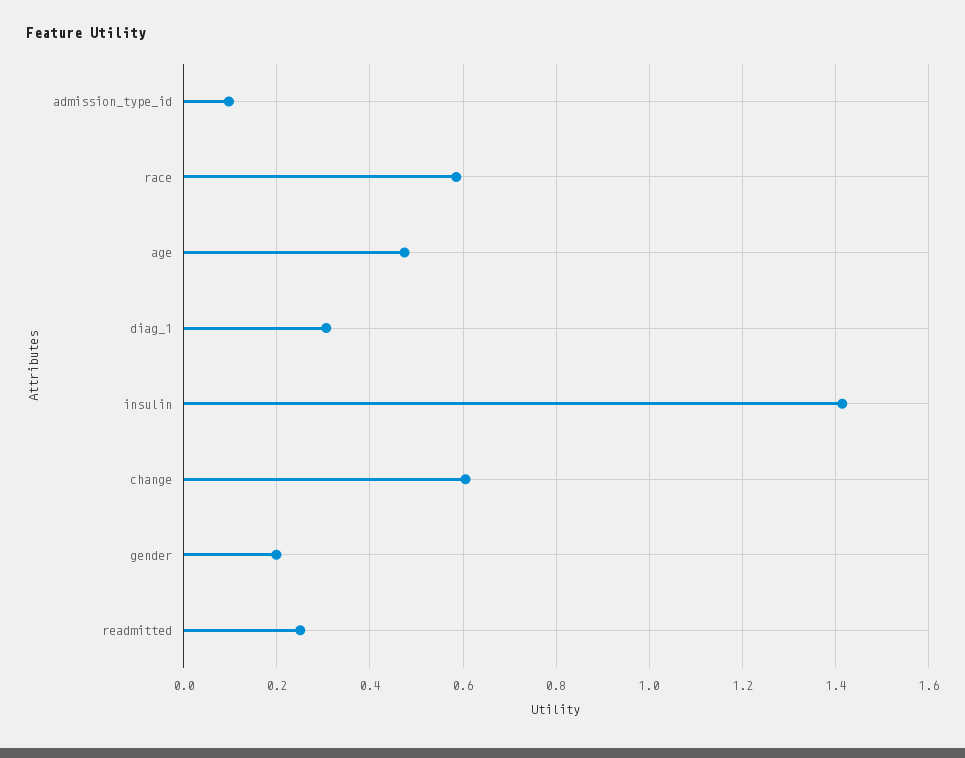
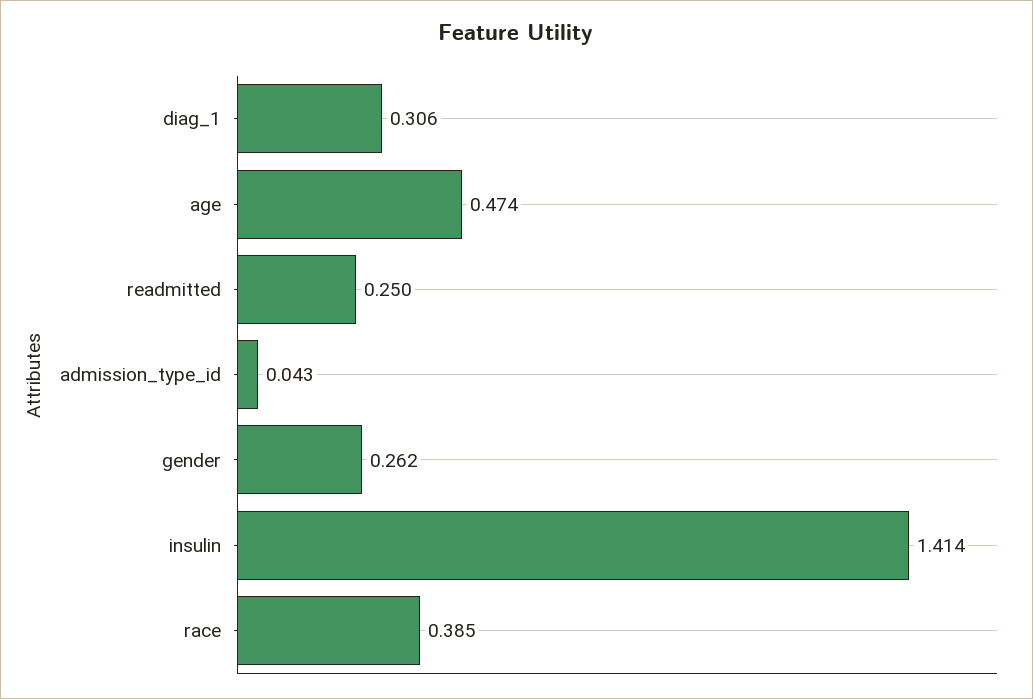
admission_type_id: 0.1 -> 0.043
race: 0.58 -> 0.385
change: 0.6 -> none
gender: 0.2 -> 0.262

